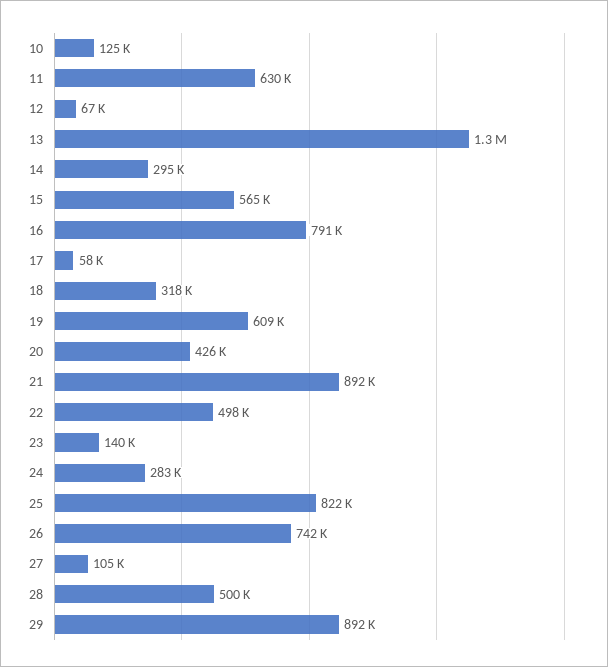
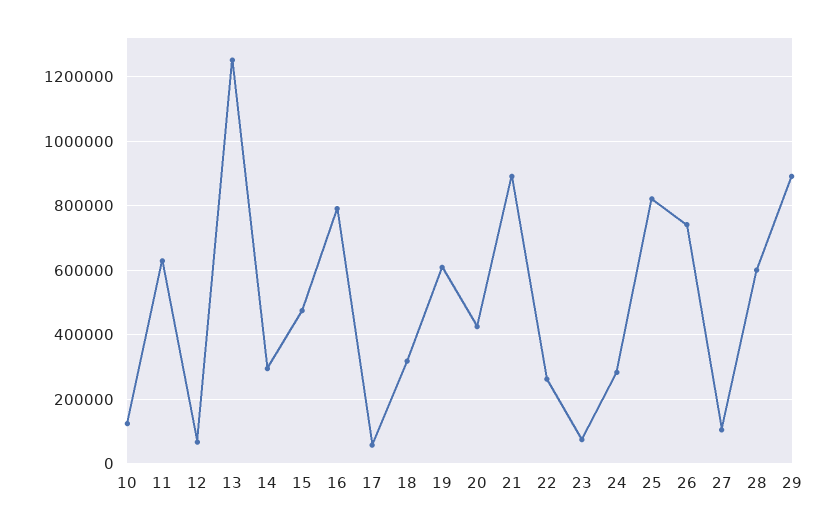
15: 565000 -> 480000
22: 498000 -> 260000
23: 140000 -> 80000
28: 500000 -> 600000

